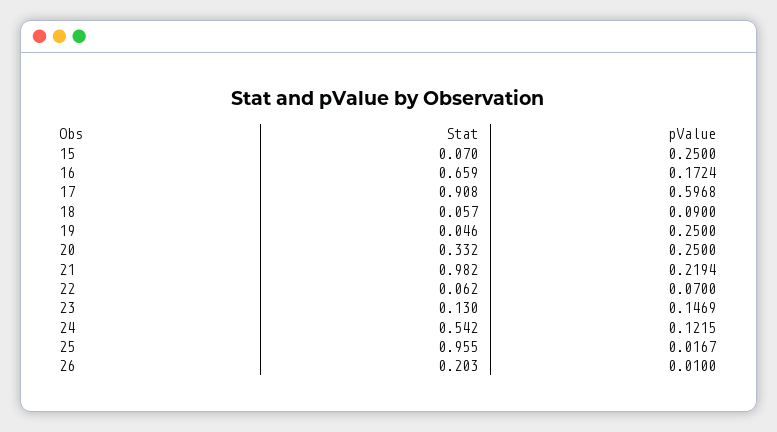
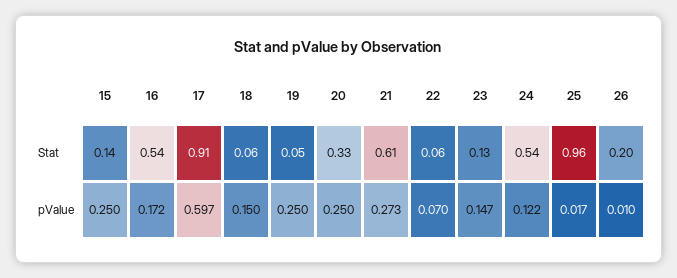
Stat, 15: 0.07 -> 0.14
Stat, 16: 0.659 -> 0.54
pValue, 18: 0.09 -> 0.15
Stat, 21: 0.982 -> 0.61
pValue, 21: 0.2194 -> 0.273

